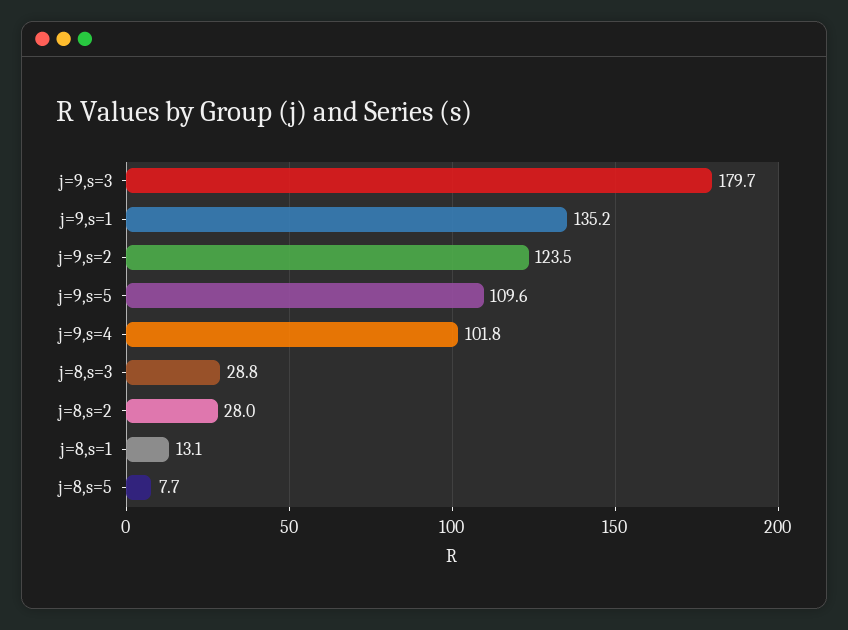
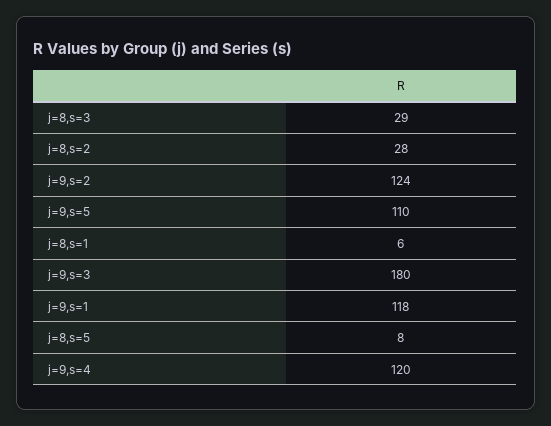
j=9,s=1: 135.2 -> 118
j=9,s=4: 101.8 -> 120
j=8,s=1: 13.1 -> 6

